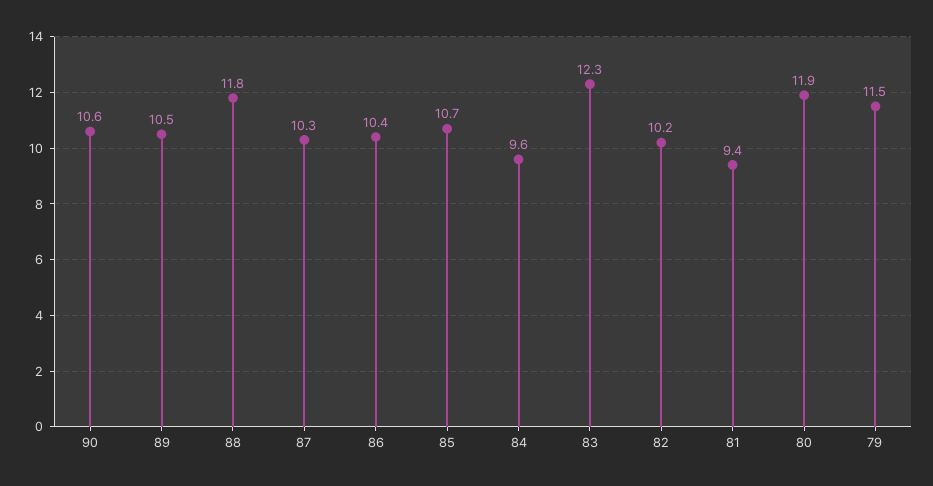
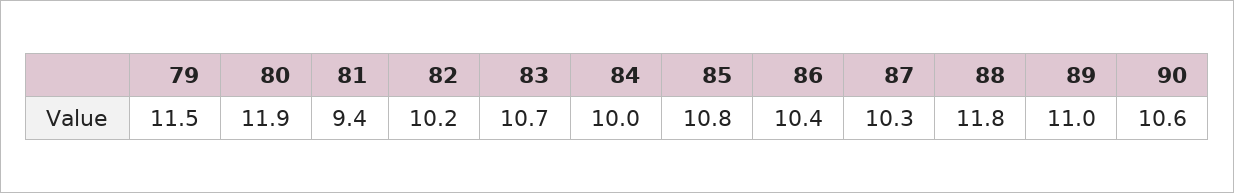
89: 10.5 -> 11
85: 10.7 -> 10.8
84: 9.6 -> 10
83: 12.3 -> 10.7

